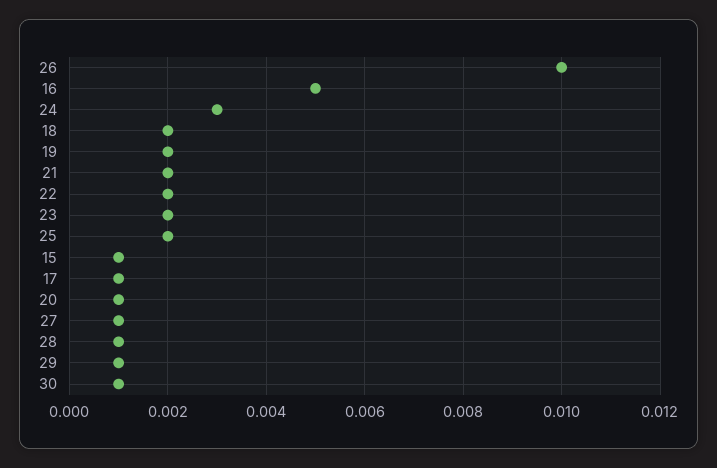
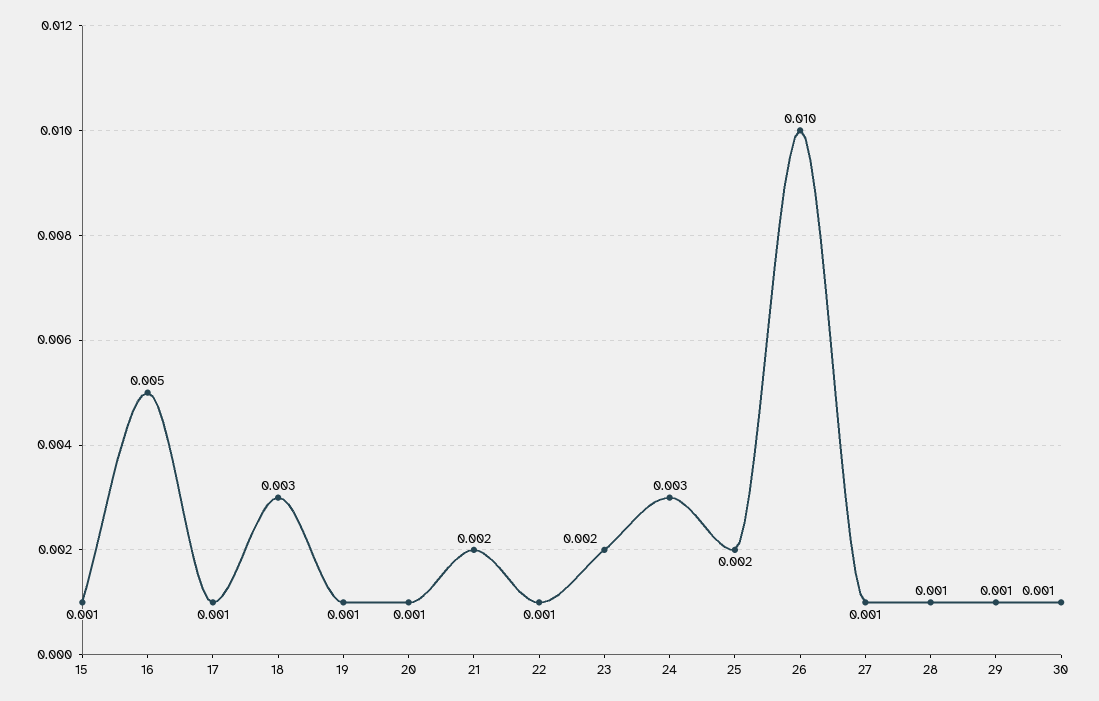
18: 0.002 -> 0.003
19: 0.002 -> 0.001
22: 0.002 -> 0.001

